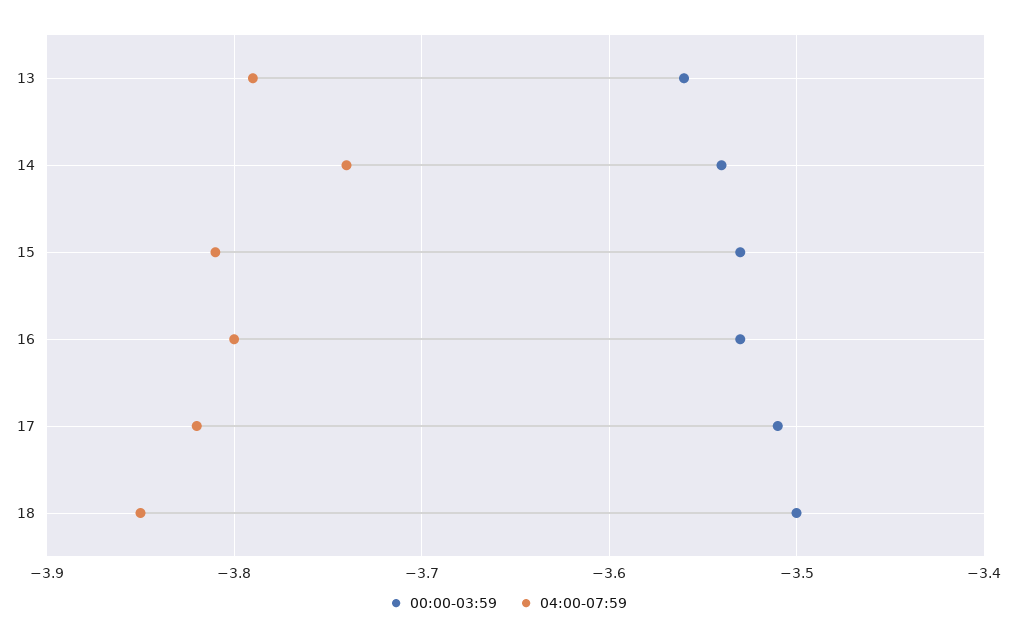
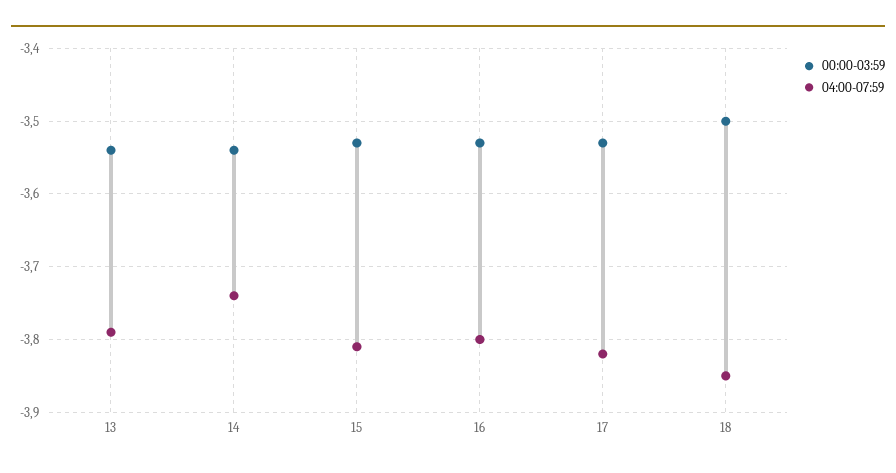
00:00-03:59, 13: -3.56 -> -3.54
00:00-03:59, 17: -3.51 -> -3.53

